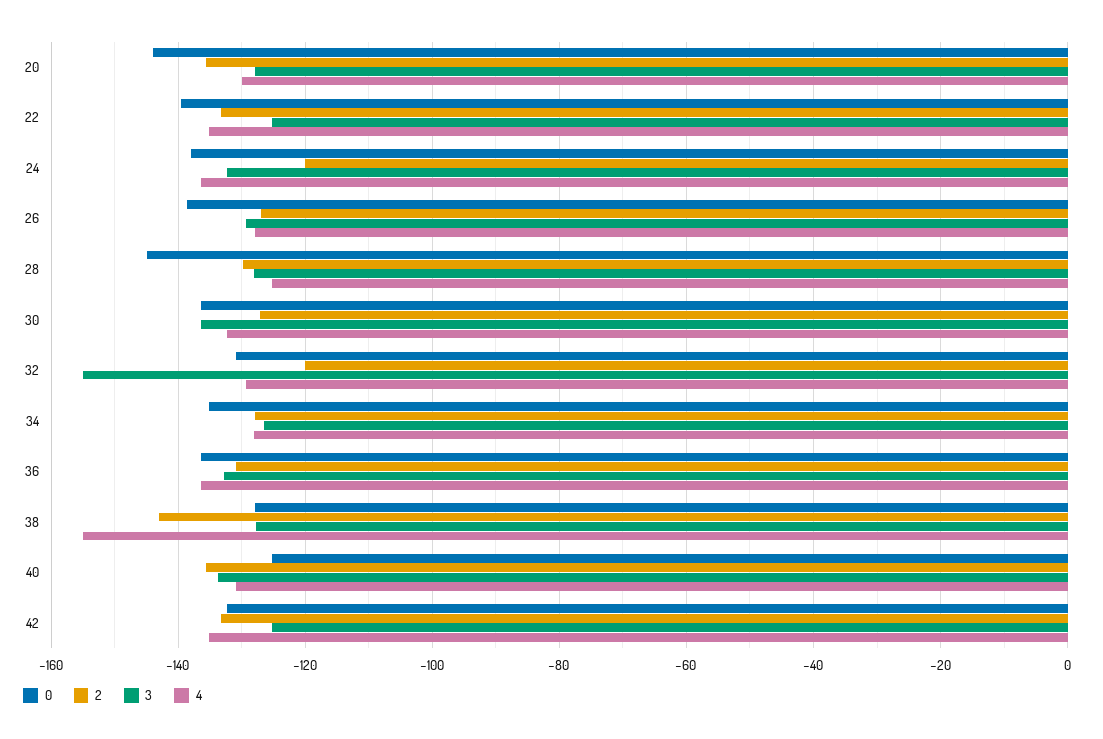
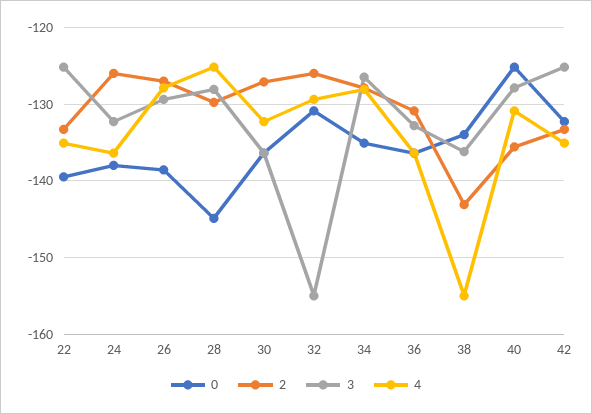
0, 20: -144 -> none
2, 20: -136 -> none
3, 20: -128 -> none
4, 20: -130 -> none
2, 24: -120 -> -126
2, 32: -120 -> -126
0, 38: -128 -> -134
3, 38: -128 -> -136
3, 40: -134 -> -128

